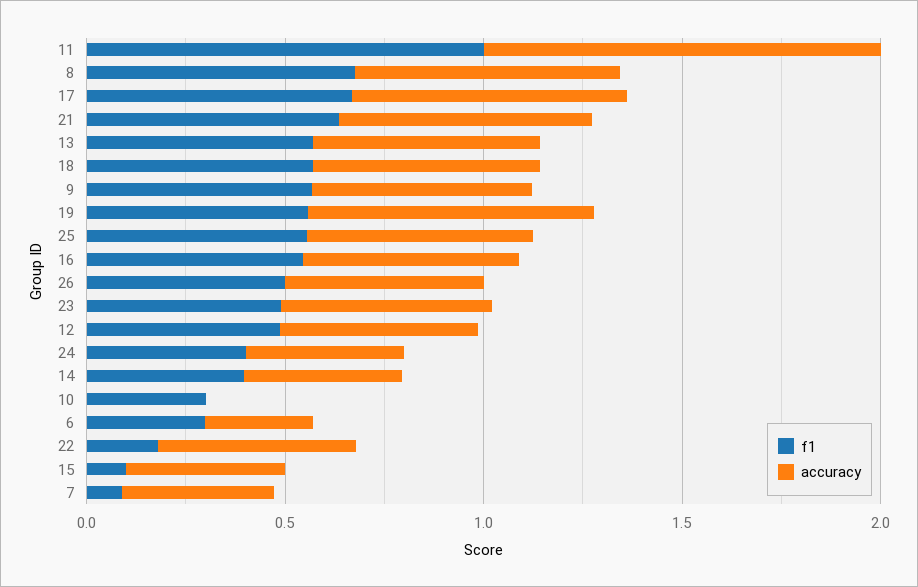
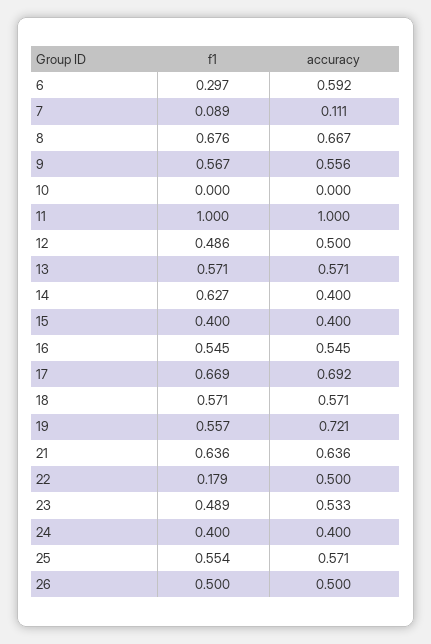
f1, 14: 0.4 -> 0.627
f1, 10: 0.3 -> 0
accuracy, 6: 0.3 -> 0.592
f1, 15: 0.1 -> 0.4
accuracy, 7: 0.4 -> 0.111

